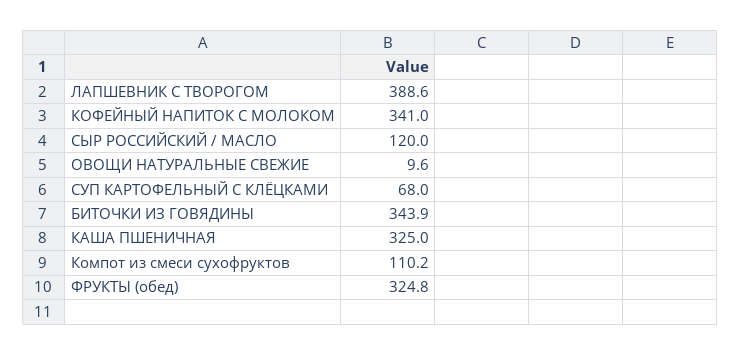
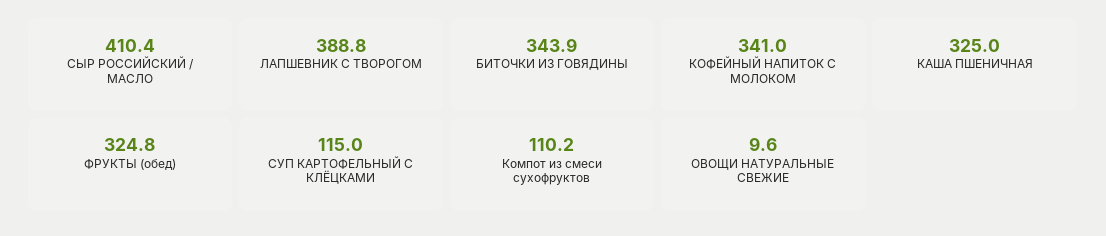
ЛАПШЕВНИК С ТВОРОГОМ: 388.6 -> 388.8
СЫР РОССИЙСКИЙ / МАСЛО: 120 -> 410.4
СУП КАРТОФЕЛЬНЫЙ С КЛЁЦКАМИ: 68 -> 115

